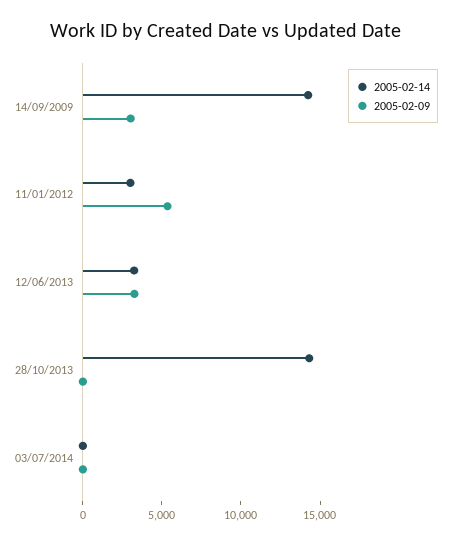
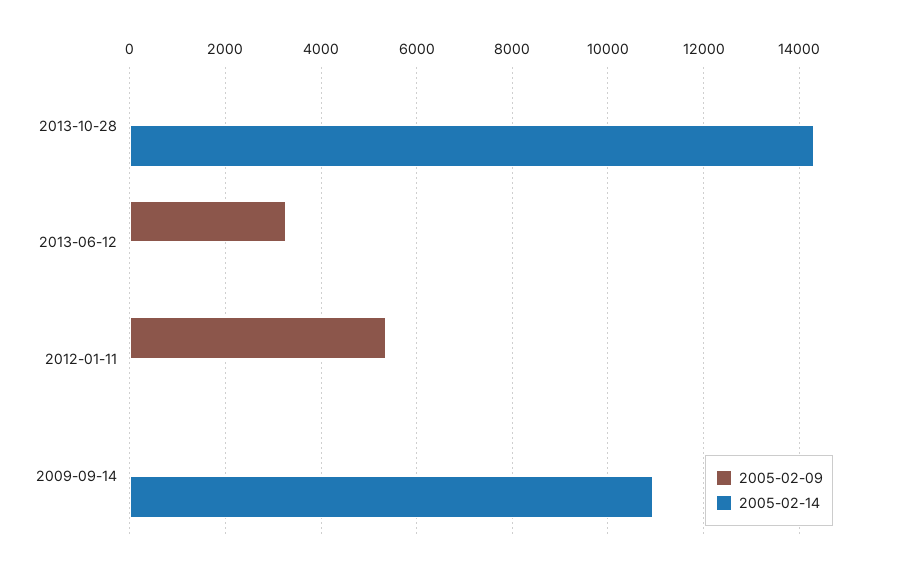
2005-02-14, 14/09/2009: 14000 -> 11000
2005-02-09, 14/09/2009: 3000 -> 0
2005-02-14, 11/01/2012: 3000 -> 0
2005-02-14, 12/06/2013: 3000 -> 0
2005-02-14, 03/07/2014: 0 -> none
2005-02-09, 03/07/2014: 0 -> none

